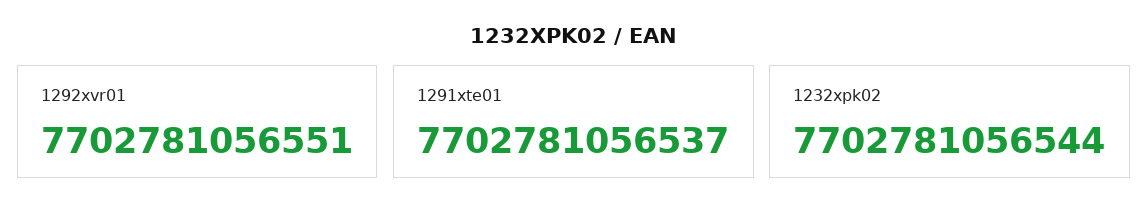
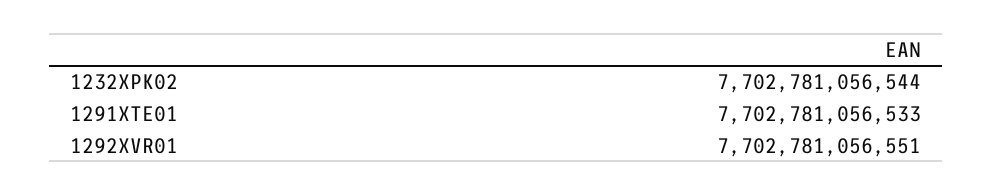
1291xte01: 7702781056537 -> 7702781056533

